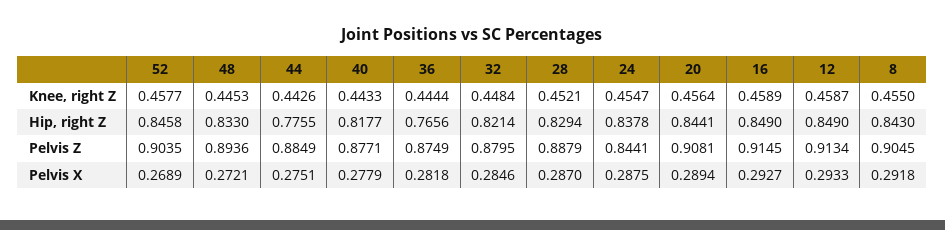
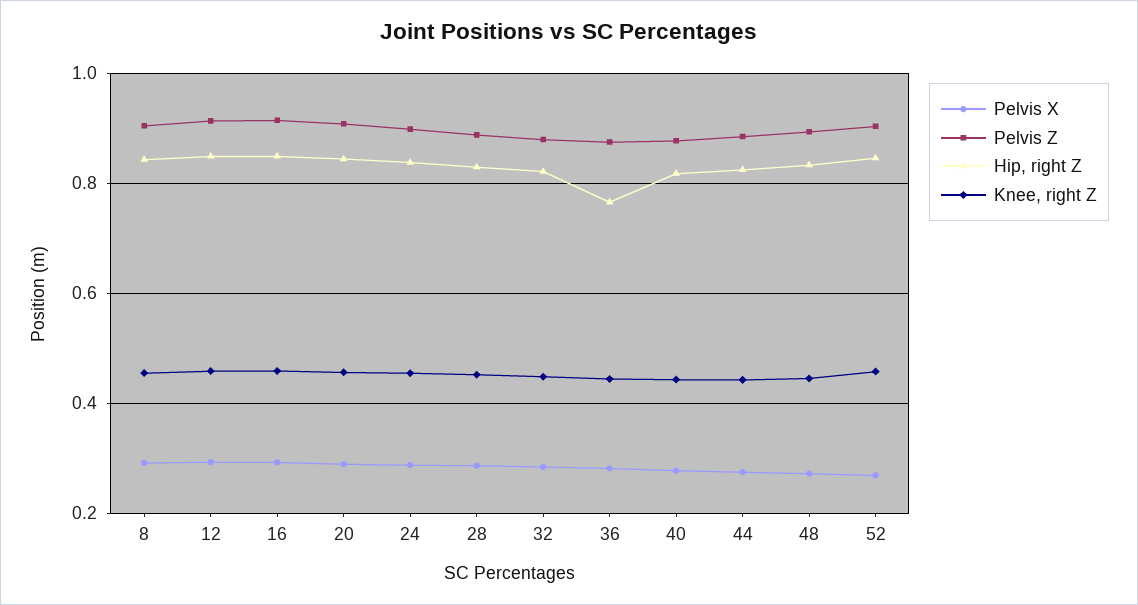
Hip, right Z, 44: 0.7755 -> 0.82
Pelvis Z, 24: 0.8441 -> 0.9

